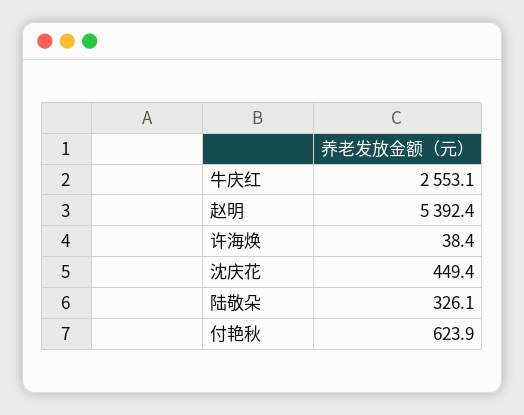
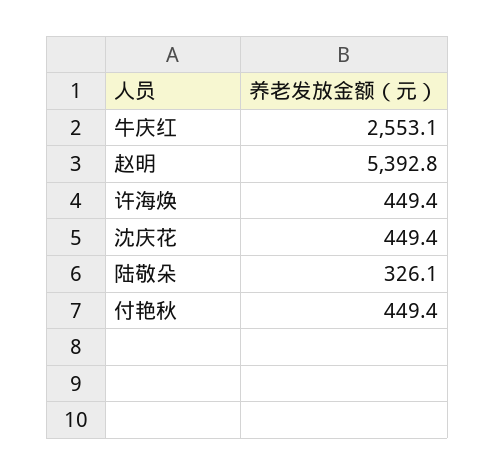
赵明: 5392.4 -> 5392.8
许海焕: 38.4 -> 449.4
付艳秋: 623.9 -> 449.4

